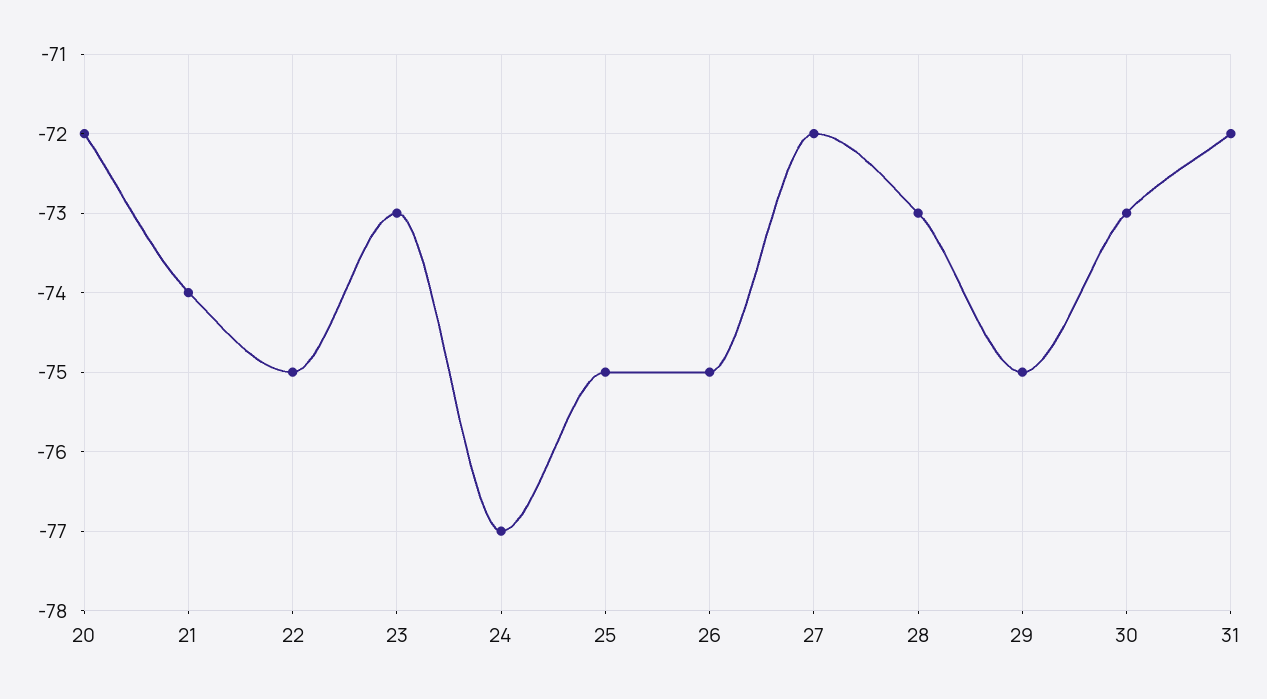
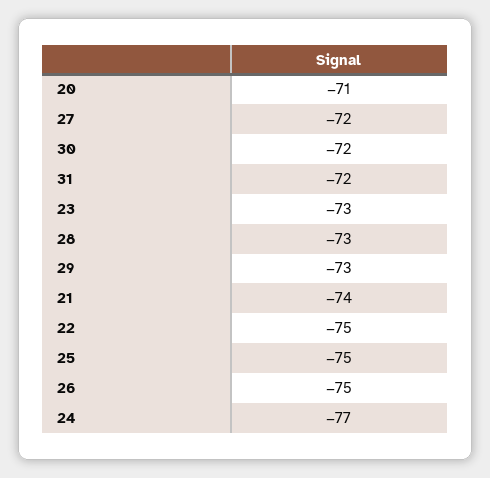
20: -72 -> -71
29: -75 -> -73
30: -73 -> -72

